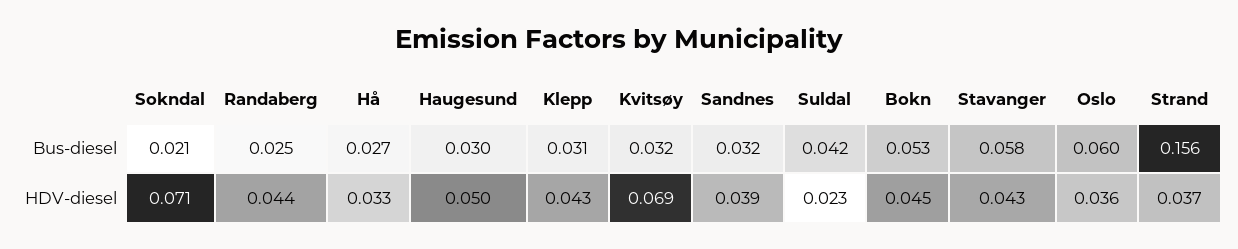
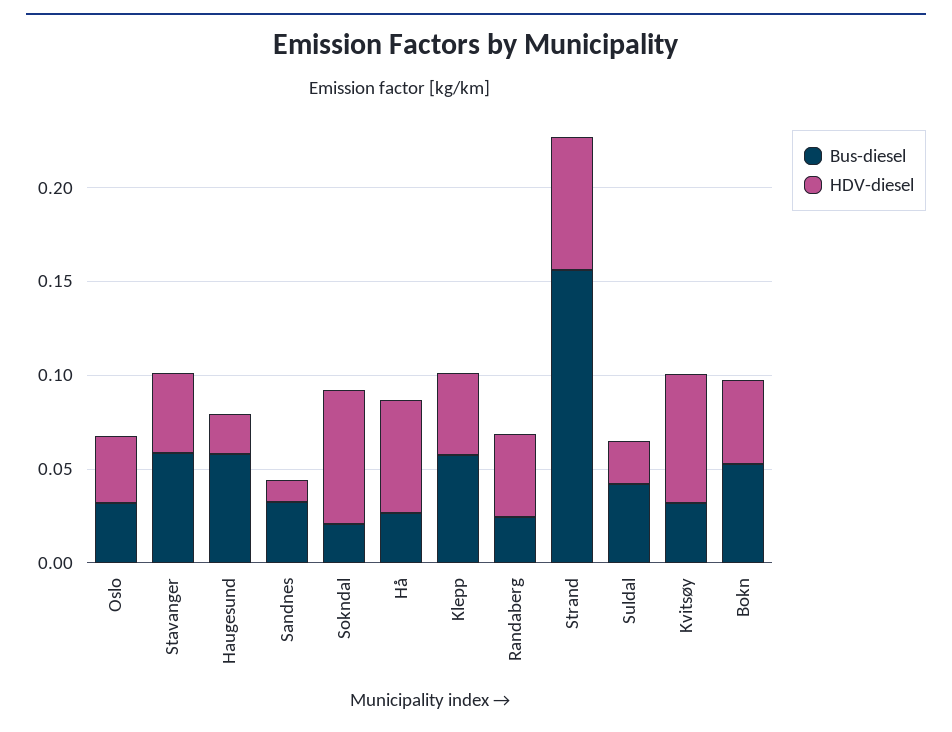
Bus-diesel, Haugesund: 0.03 -> 0.06
Bus-diesel, Klepp: 0.031 -> 0.06
Bus-diesel, Oslo: 0.06 -> 0.03
HDV-diesel, Hå: 0.033 -> 0.06
HDV-diesel, Haugesund: 0.05 -> 0.02
HDV-diesel, Sandnes: 0.039 -> 0.01
HDV-diesel, Strand: 0.037 -> 0.07

